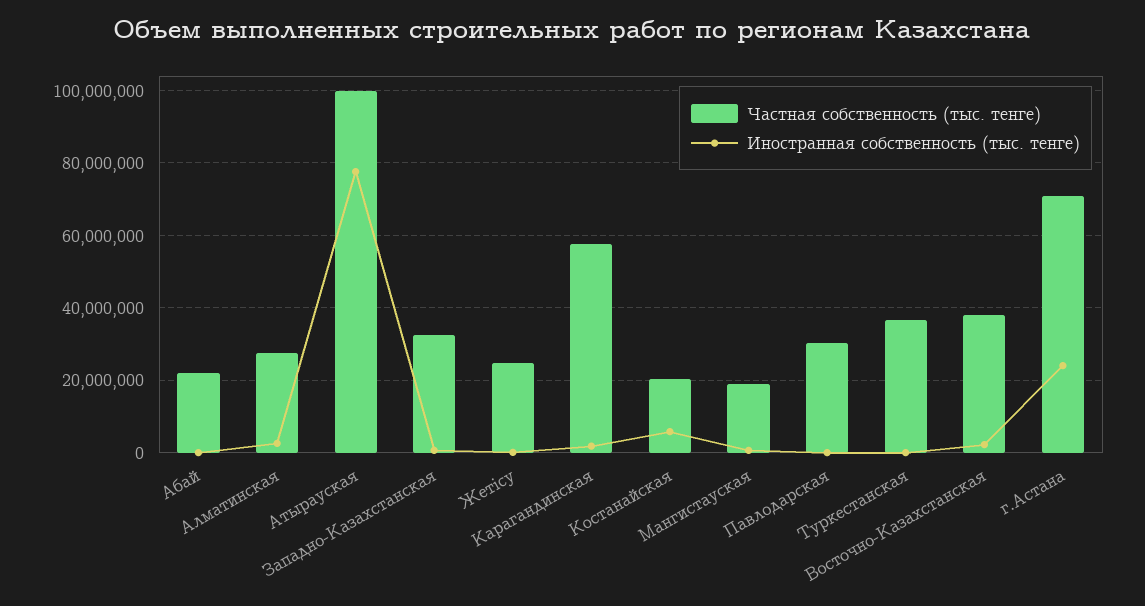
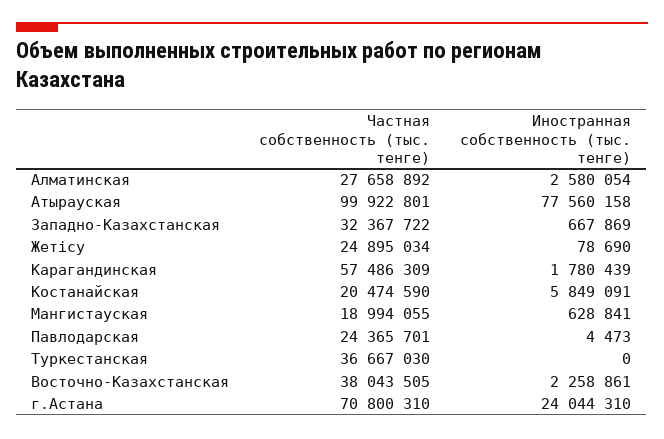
Частная собственность (тыс. тенге), Абай: 22000000 -> none
Иностранная собственность (тыс. тенге), Абай: 0 -> none
Частная собственность (тыс. тенге), Павлодарская: 30000000 -> 24365701

